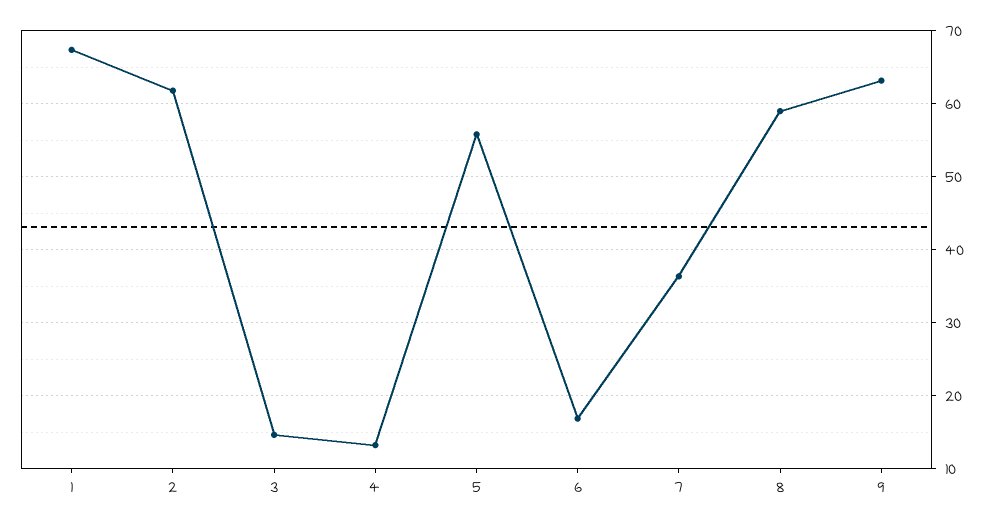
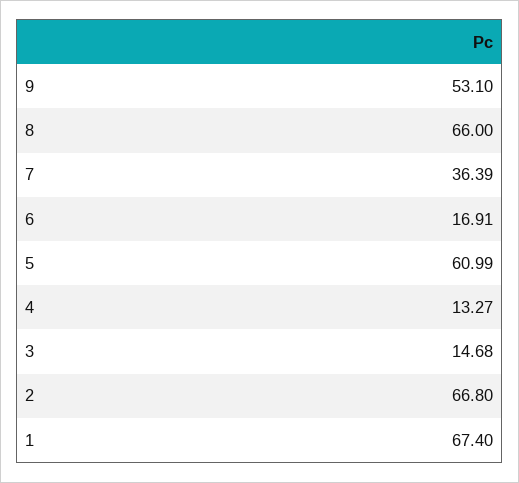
2: 62 -> 66.8
5: 56 -> 60.99
8: 59 -> 66
9: 63 -> 53.1

